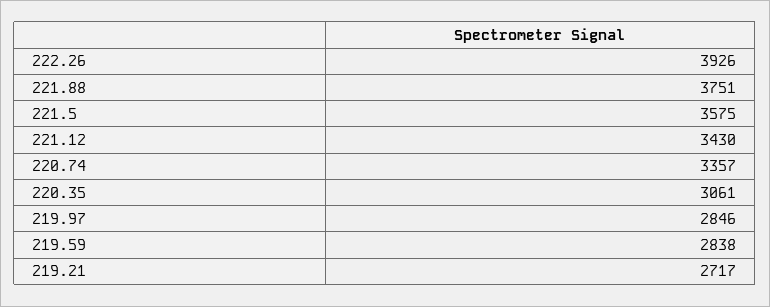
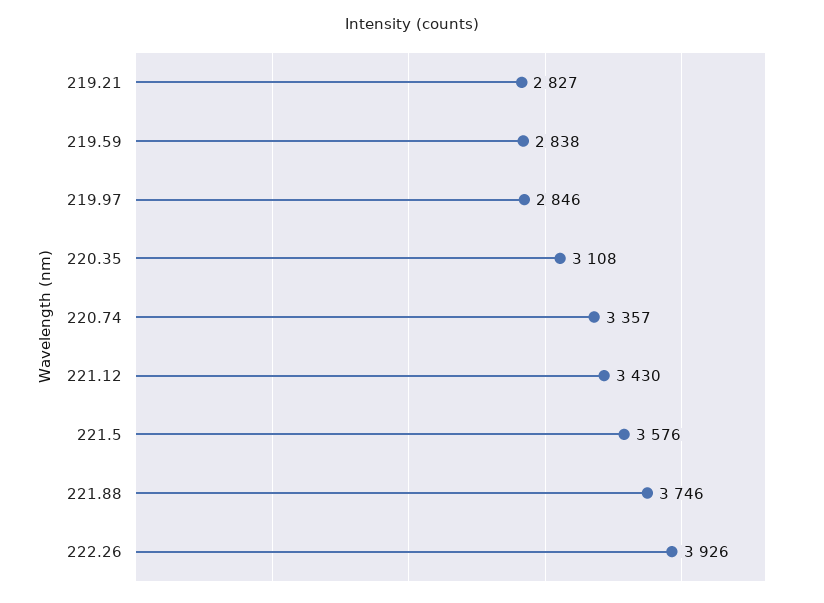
221.88: 3751 -> 3746
221.5: 3575 -> 3576
220.35: 3061 -> 3108
219.21: 2717 -> 2827

